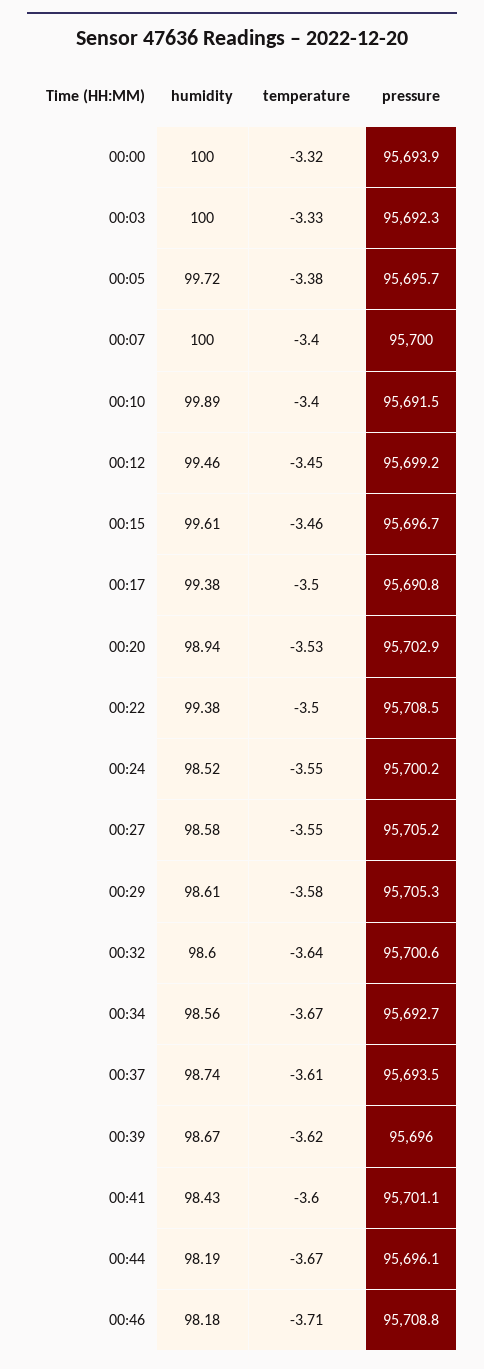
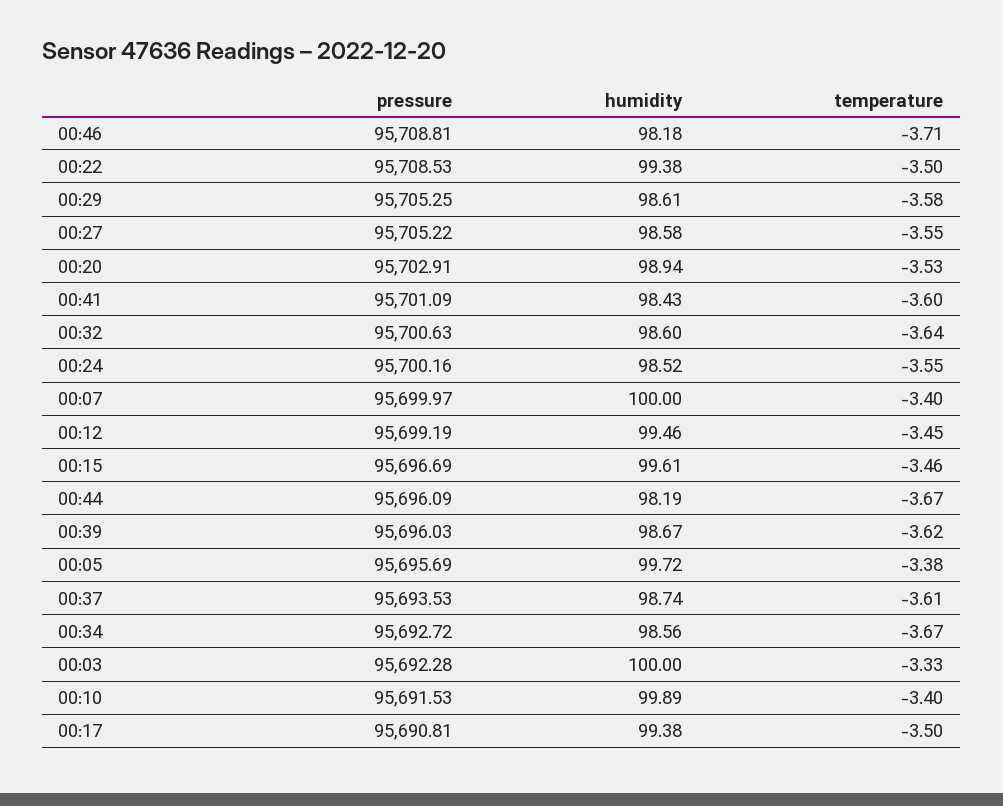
humidity, 00:00: 100 -> none
temperature, 00:00: -3.32 -> none
pressure, 00:00: 95693.9 -> none

